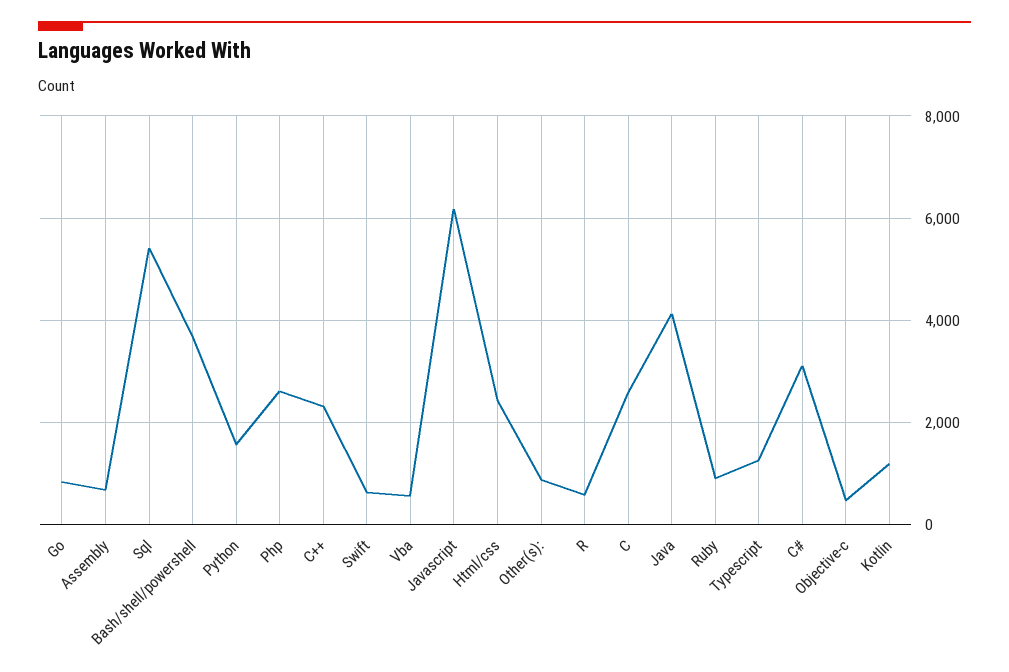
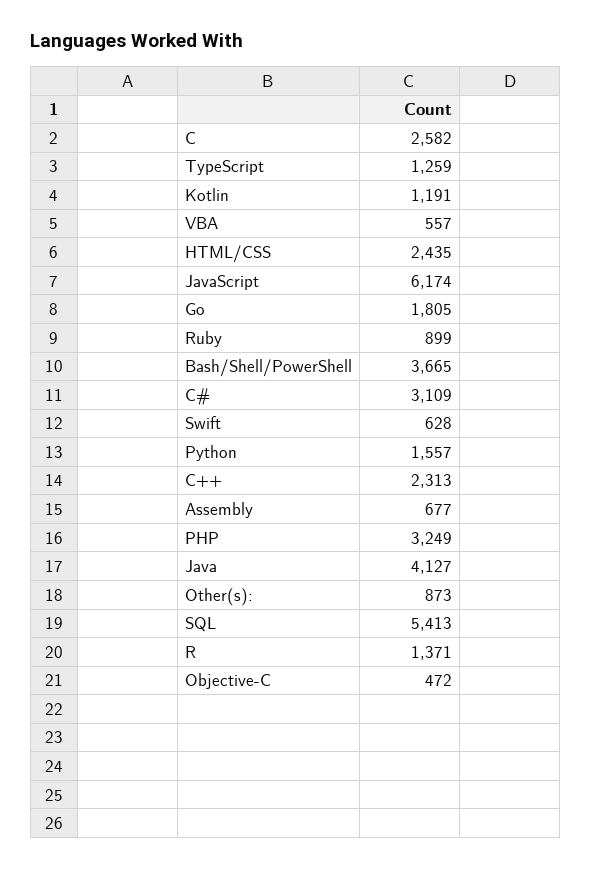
Go: 800 -> 1805
Php: 2600 -> 3249
R: 600 -> 1371

